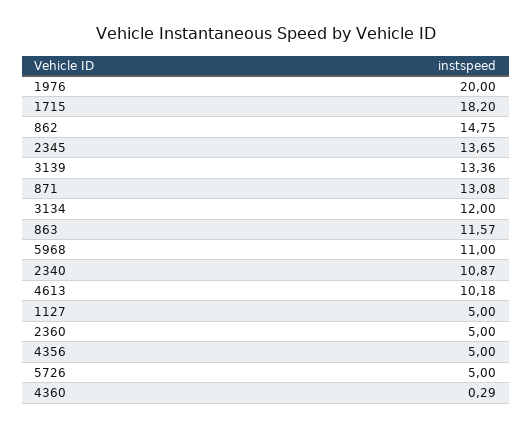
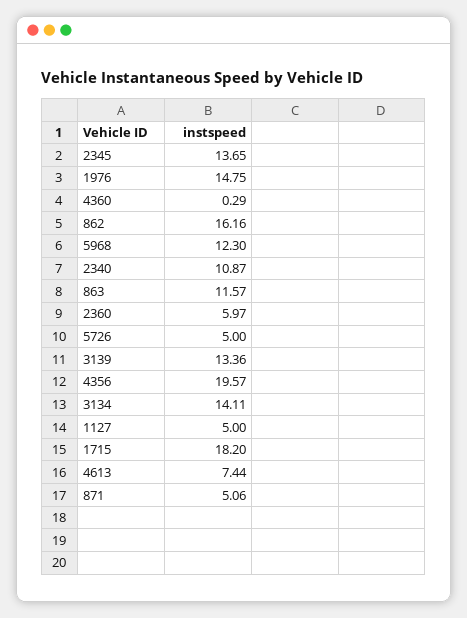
1976: 20 -> 14.75
862: 14.75 -> 16.16
871: 13.08 -> 5.06
3134: 12 -> 14.11
5968: 11 -> 12.3
4613: 10.18 -> 7.44
2360: 5 -> 5.97
4356: 5 -> 19.57

